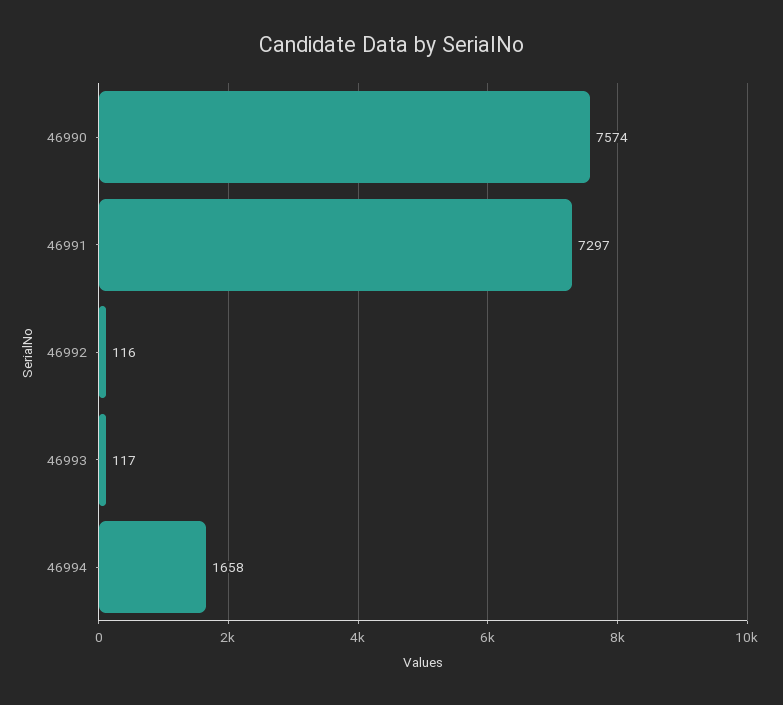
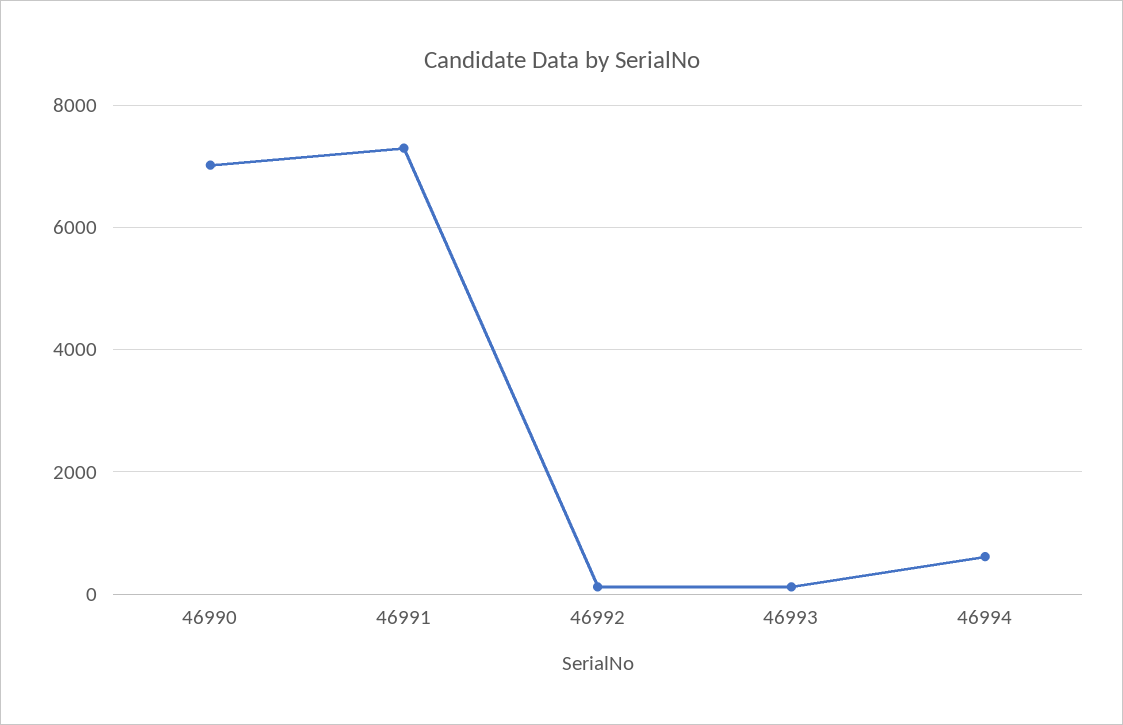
46990: 7574 -> 7000
46994: 1658 -> 600

